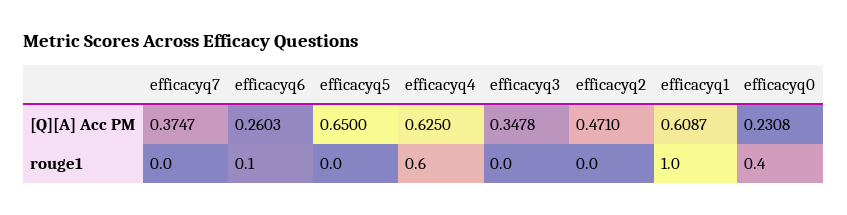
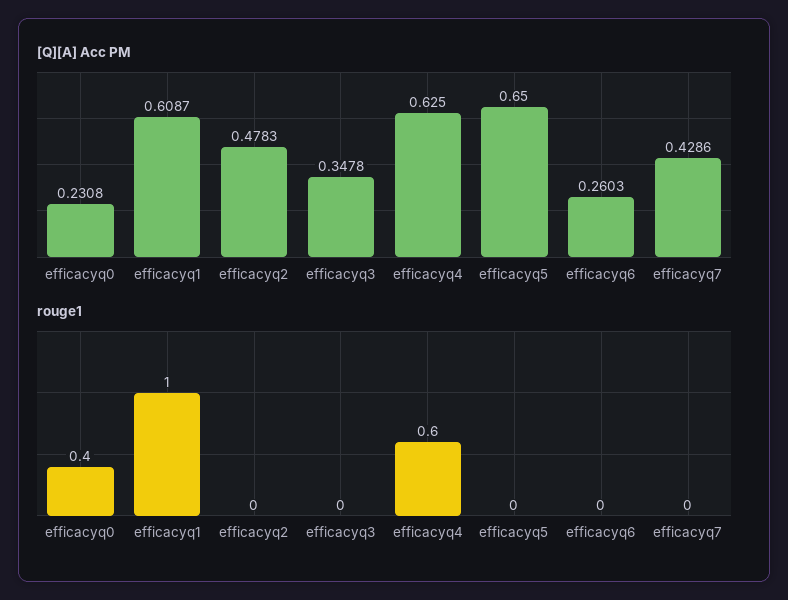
[Q][A] Acc PM, efficacyq7: 0.3747 -> 0.4286
[Q][A] Acc PM, efficacyq2: 0.471 -> 0.4783
rouge1, efficacyq6: 0.1 -> 0

